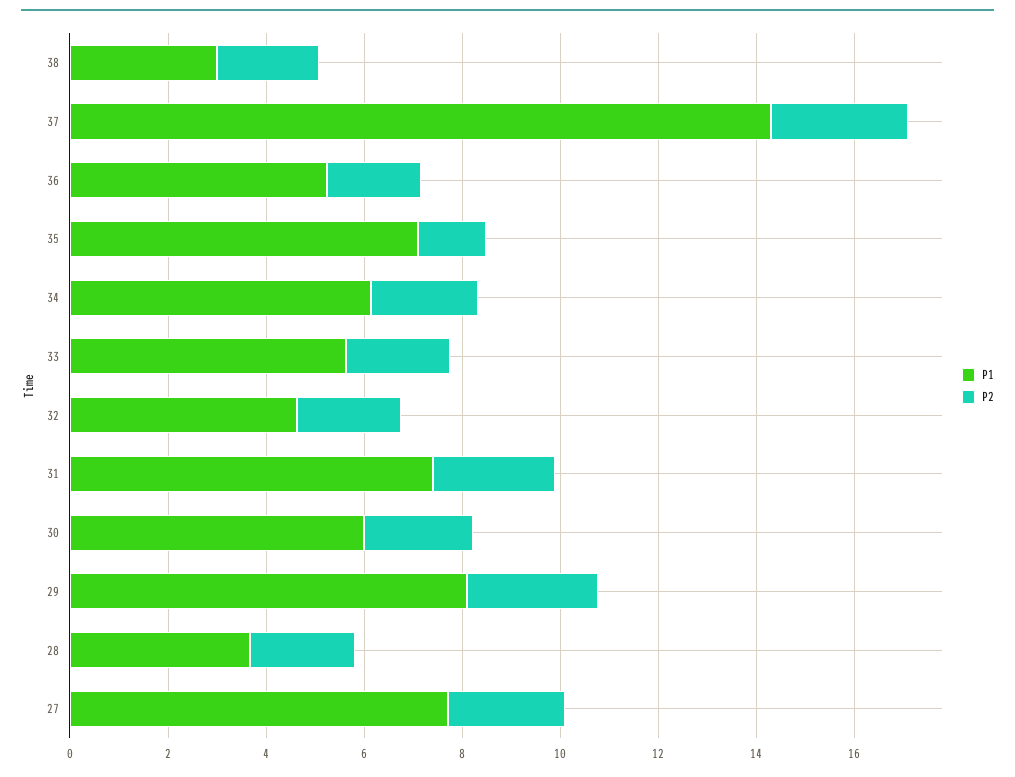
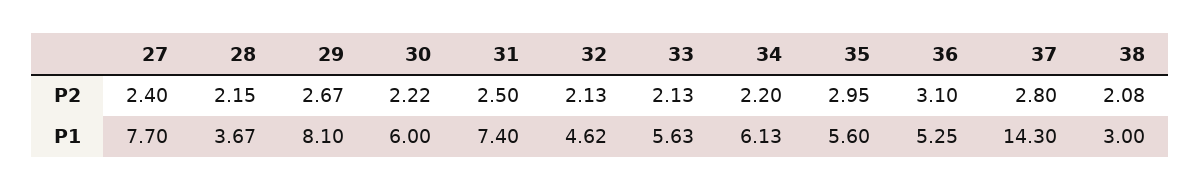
P2, 36: 2 -> 3.1
P1, 35: 7 -> 5.6
P2, 35: 1.5 -> 2.95

